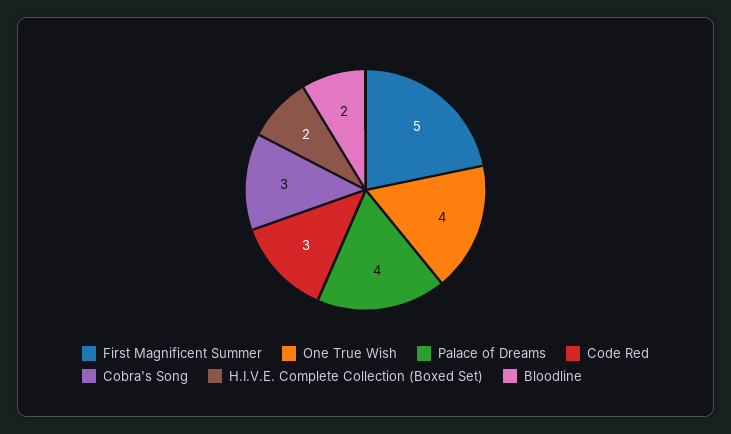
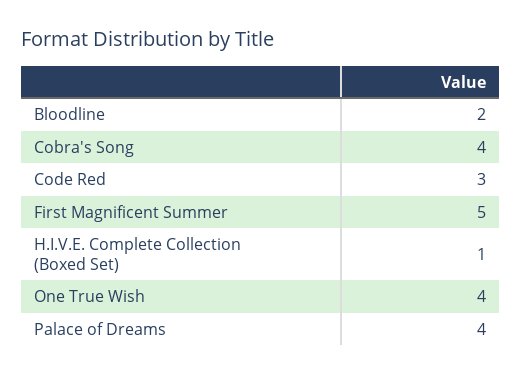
Cobra's Song: 3 -> 4
H.I.V.E. Complete Collection (Boxed Set): 2 -> 1

